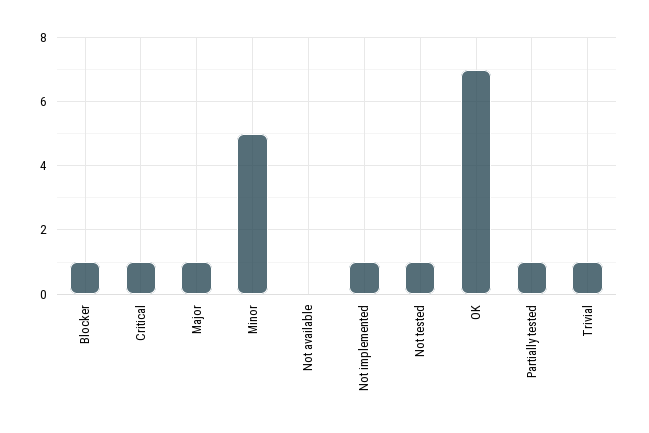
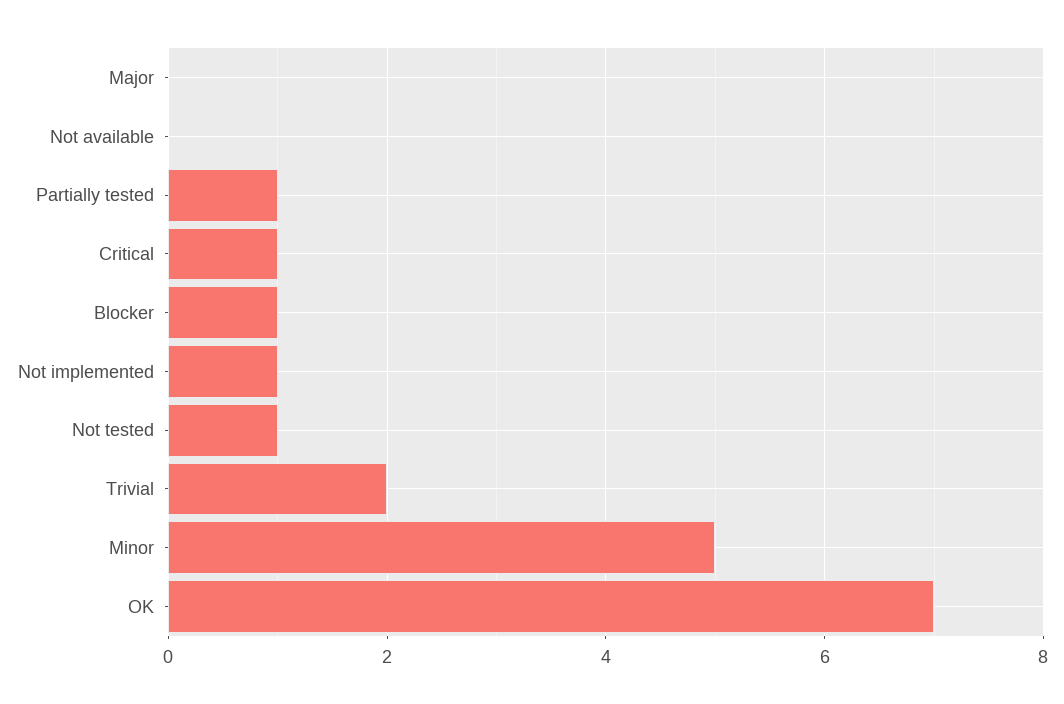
Major: 1 -> 0
Trivial: 1 -> 2

